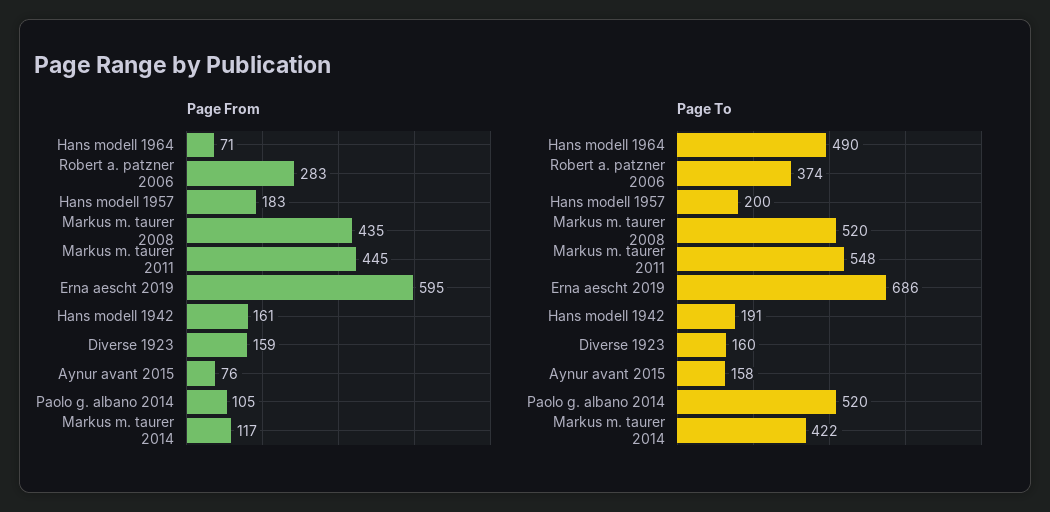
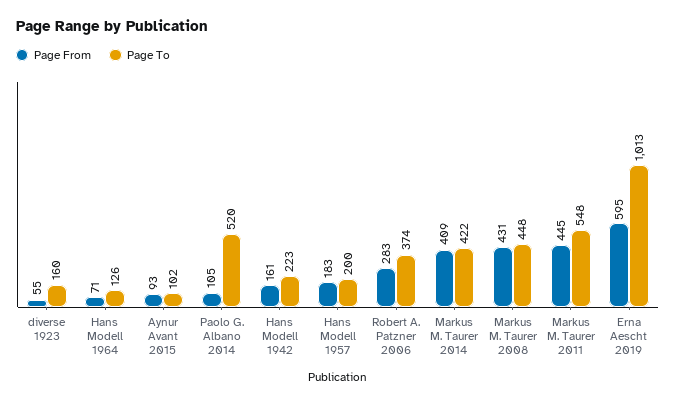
Page From, Markus m. taurer 2008: 435 -> 431
Page From, Diverse 1923: 159 -> 55
Page From, Aynur avant 2015: 76 -> 93
Page From, Markus m. taurer 2014: 117 -> 409
Page To, Hans modell 1964: 490 -> 126
Page To, Markus m. taurer 2008: 520 -> 448
Page To, Erna aescht 2019: 686 -> 1013
Page To, Hans modell 1942: 191 -> 223
Page To, Aynur avant 2015: 158 -> 102

